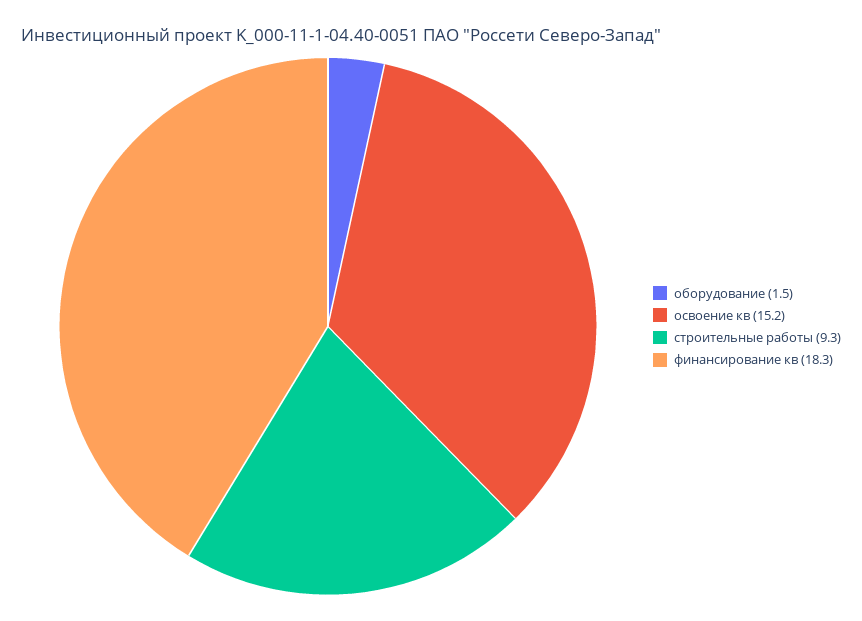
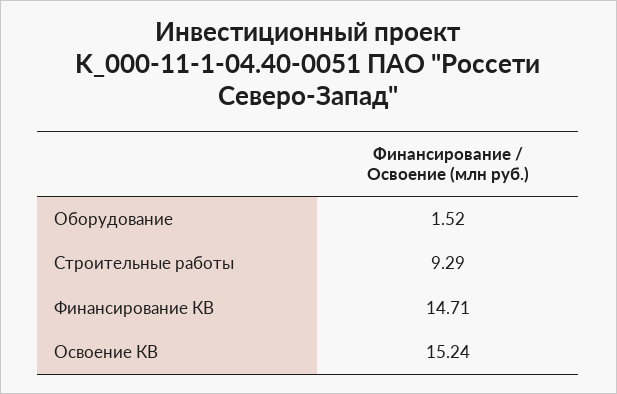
финансирование кв: 18.3 -> 14.71

